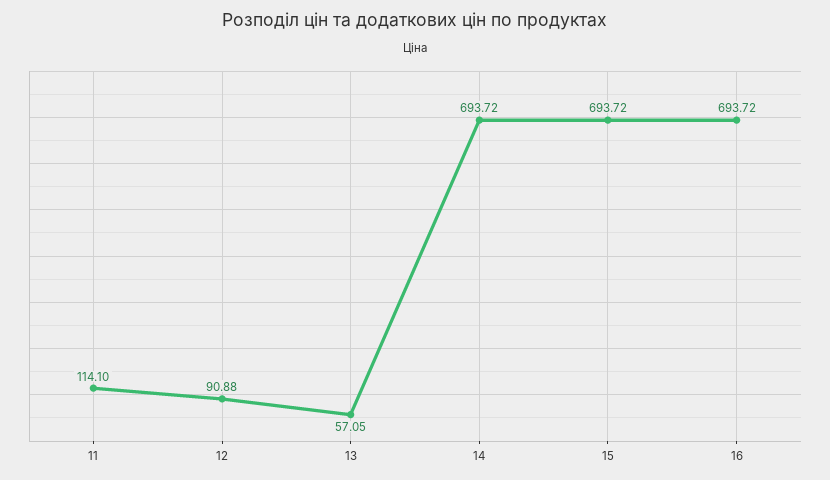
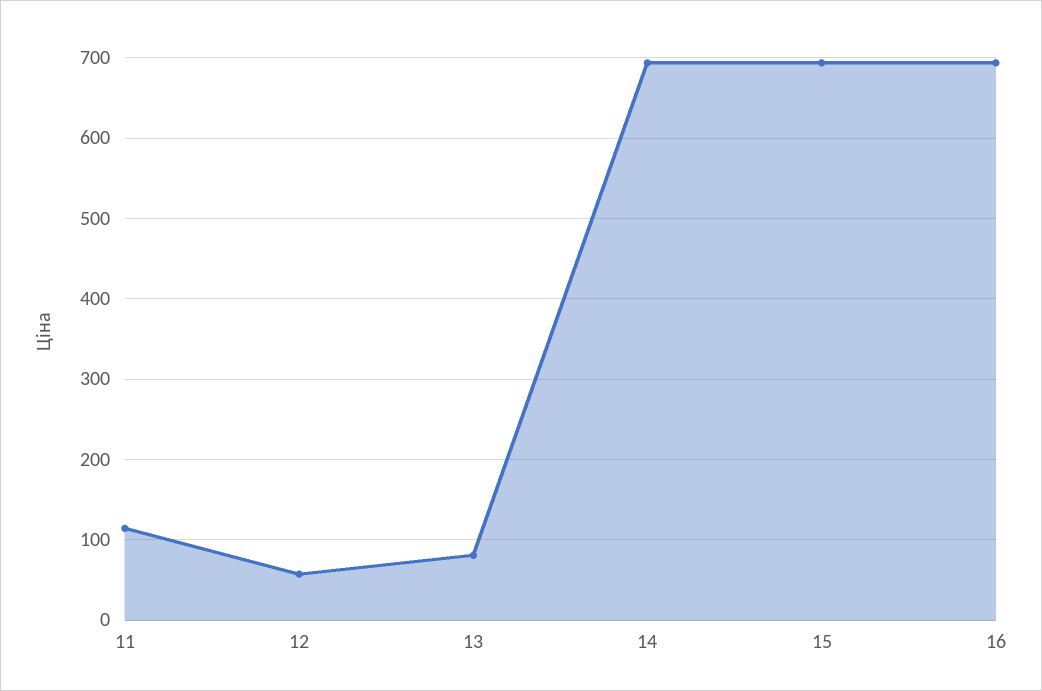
12: 90.88 -> 60
13: 57.05 -> 80

